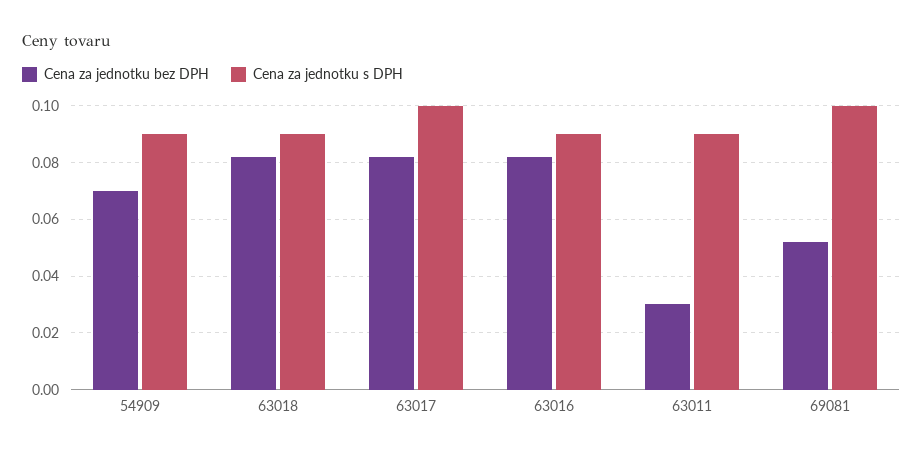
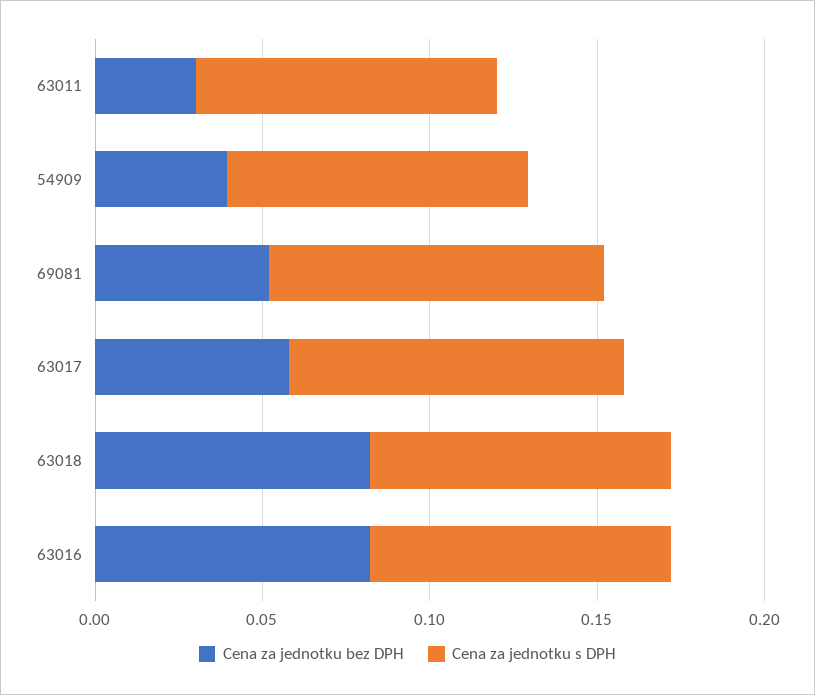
Cena za jednotku bez DPH, 54909: 0.07 -> 0.04
Cena za jednotku bez DPH, 63017: 0.0825 -> 0.06

